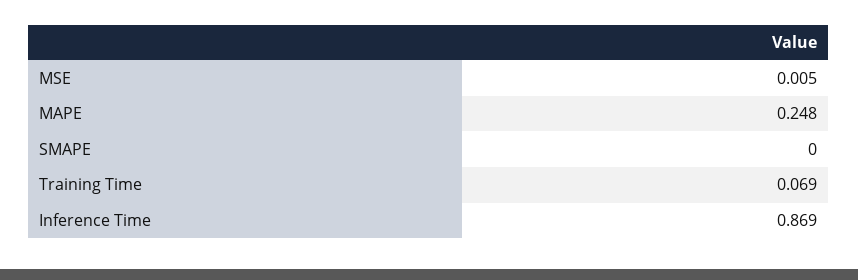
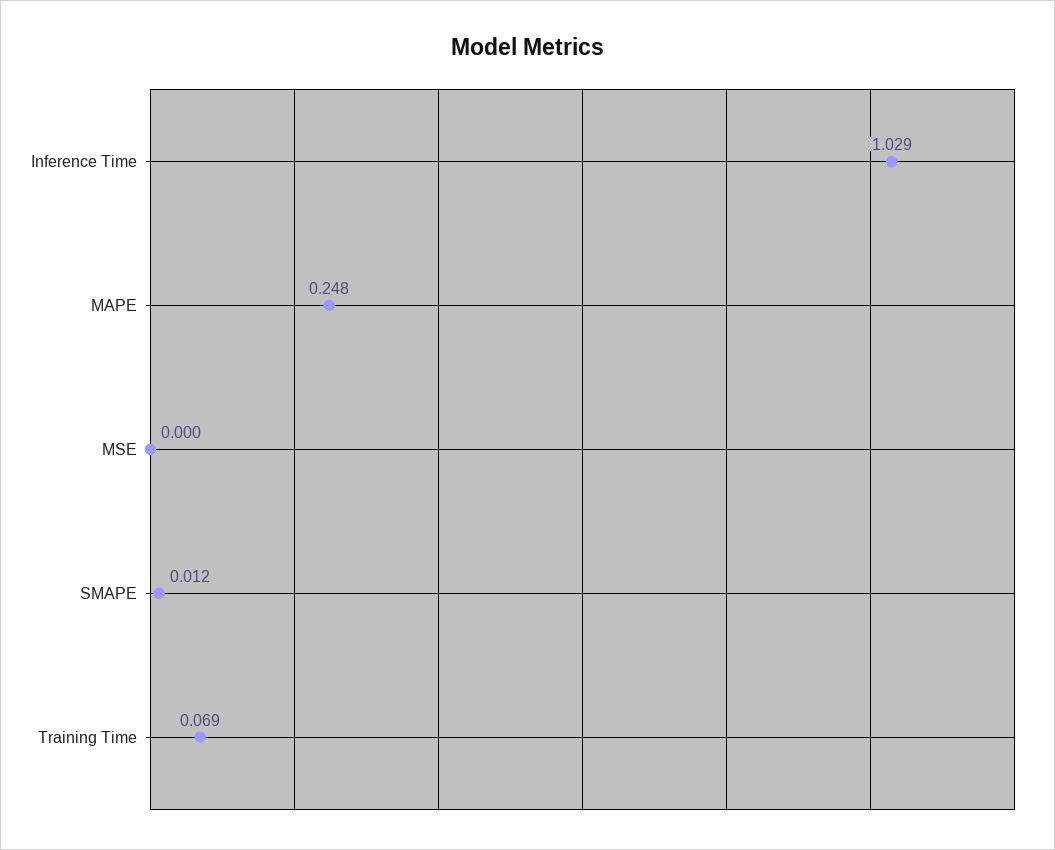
MSE: 0.005 -> 0
SMAPE: 0 -> 0.012
Inference Time: 0.869 -> 1.029

